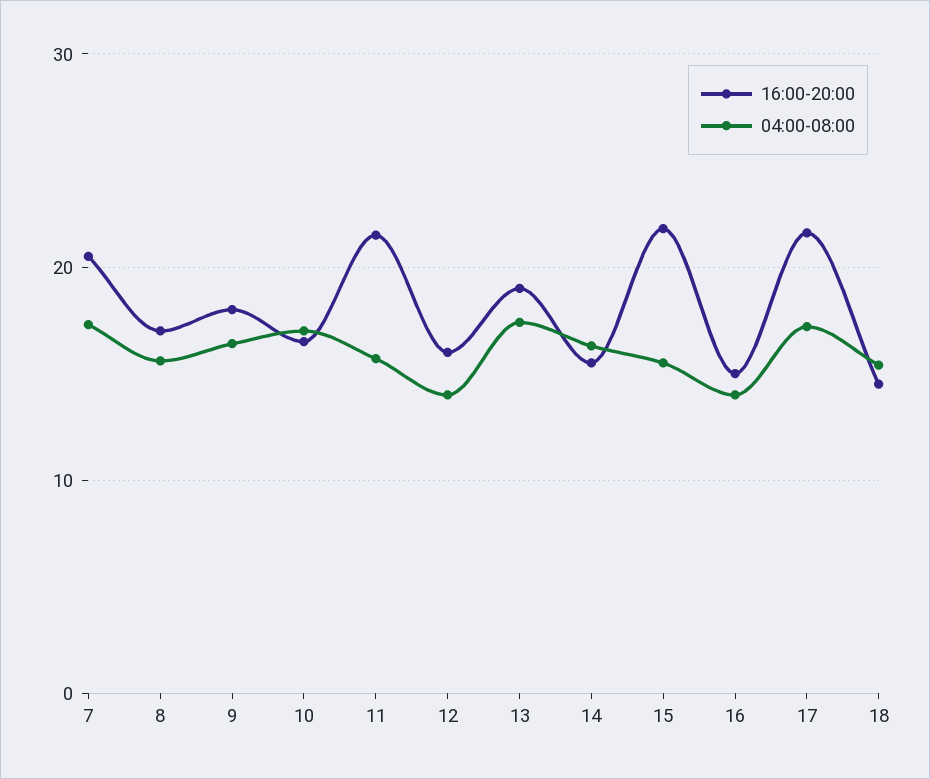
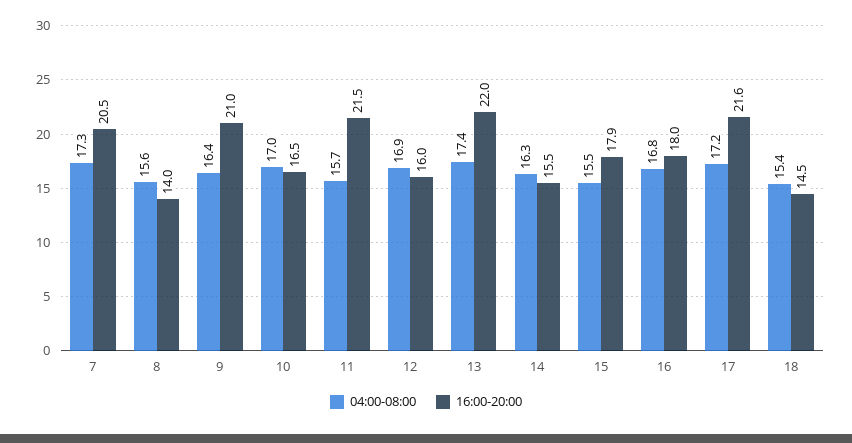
16:00-20:00, 8: 17 -> 14
16:00-20:00, 9: 18 -> 21
04:00-08:00, 12: 14 -> 16.9
16:00-20:00, 13: 19 -> 22
16:00-20:00, 15: 22 -> 17.9
16:00-20:00, 16: 15 -> 18
04:00-08:00, 16: 14 -> 16.8

